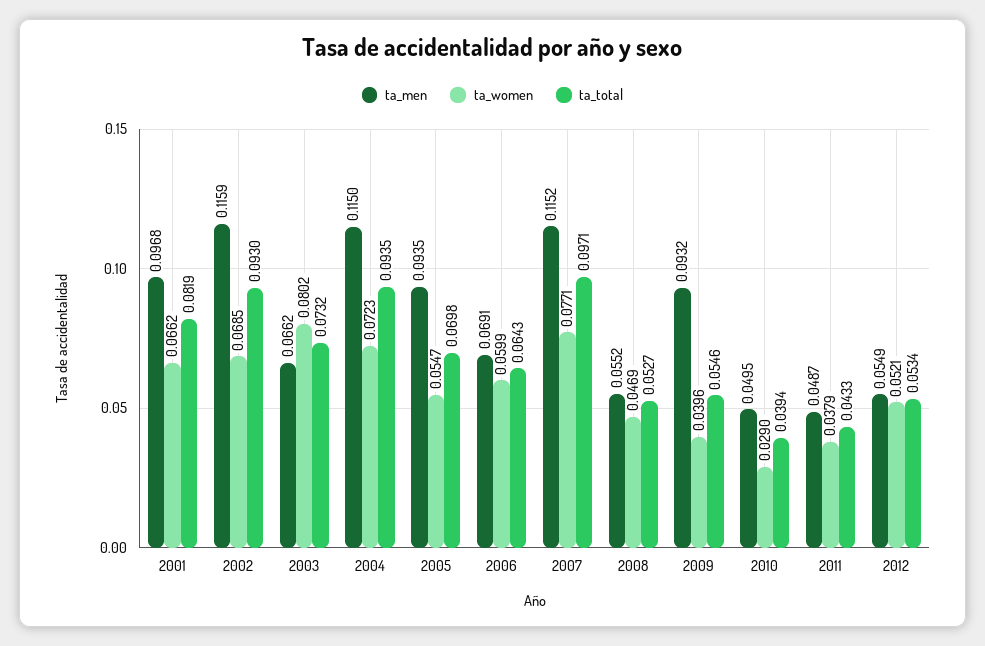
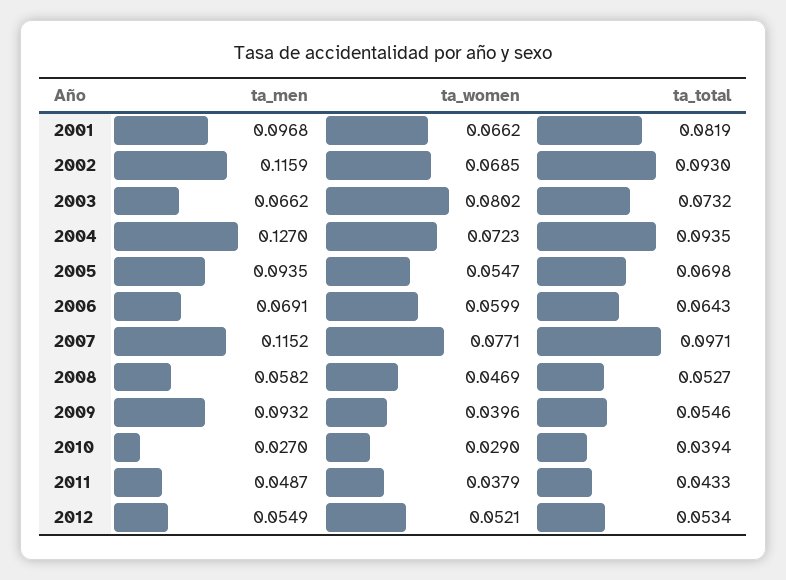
ta_men, 2004: 0.115 -> 0.127
ta_men, 2008: 0.0552 -> 0.0582
ta_men, 2010: 0.0495 -> 0.027

